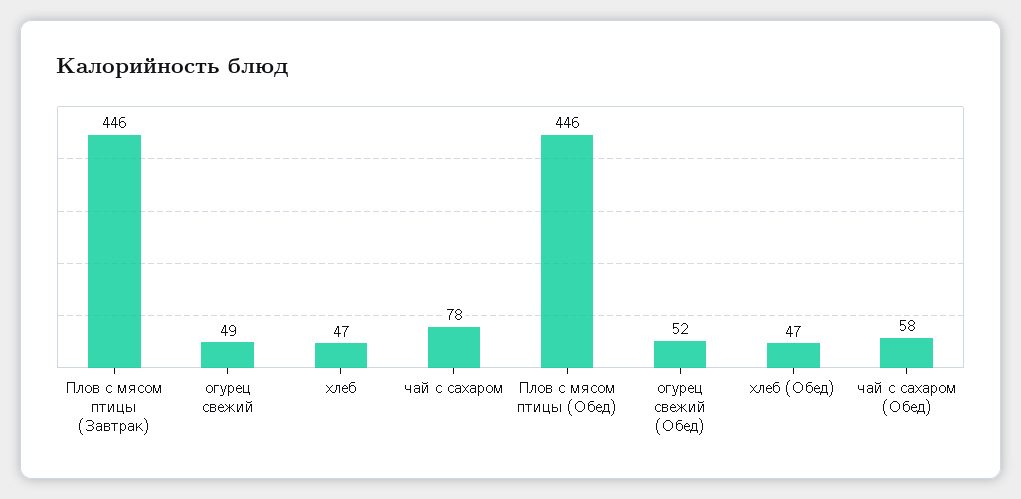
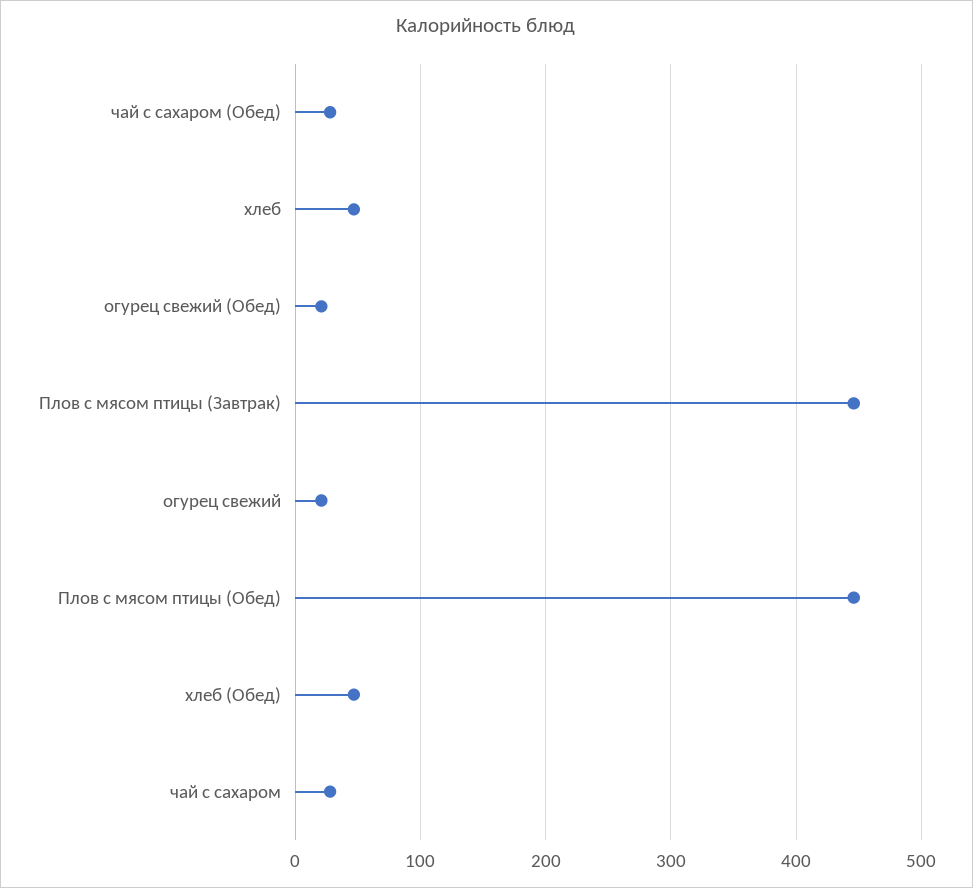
огурец свежий: 49 -> 20
чай с сахаром: 78 -> 30
огурец свежий (Обед): 52 -> 20
чай с сахаром (Обед): 58 -> 30

